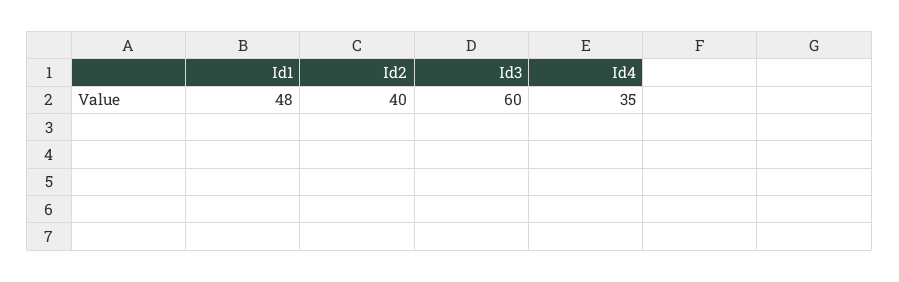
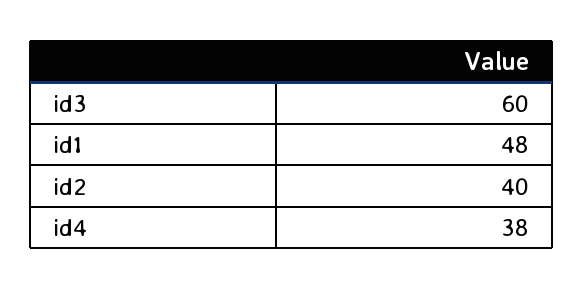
Id4: 35 -> 38

